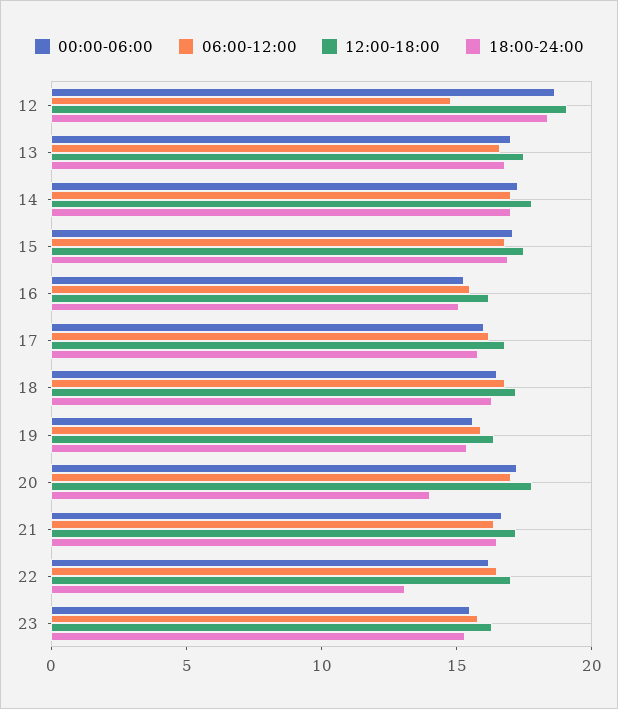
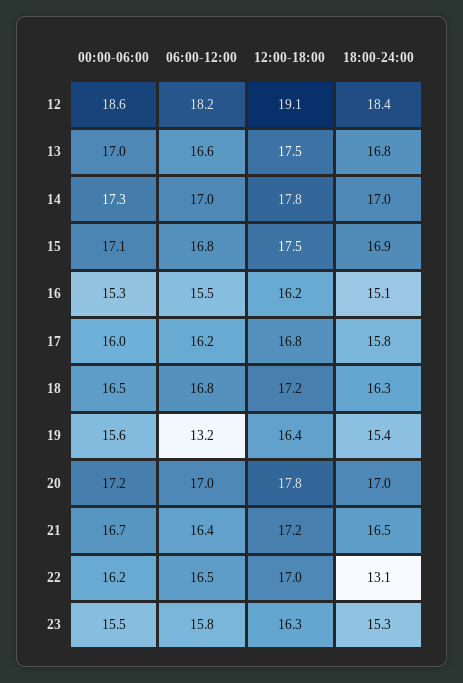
06:00-12:00, 12: 15 -> 18.2
06:00-12:00, 19: 16 -> 13.2
18:00-24:00, 20: 14 -> 17

